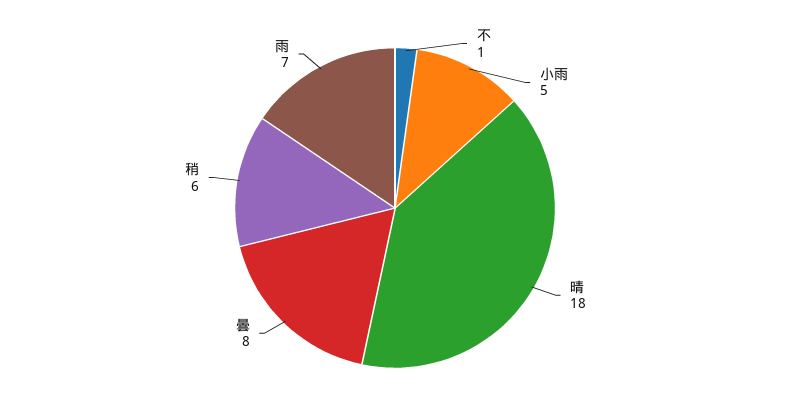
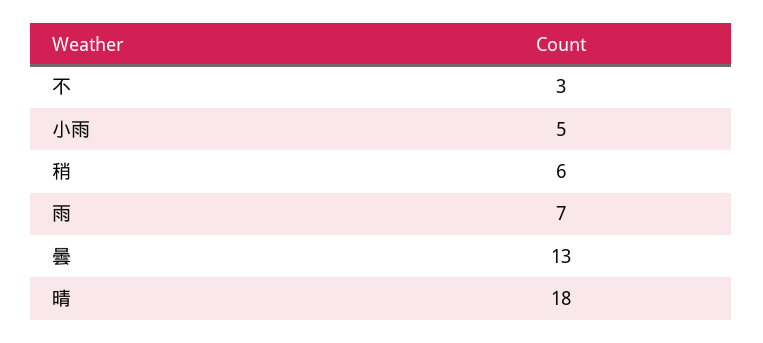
不: 1 -> 3
曇: 8 -> 13

